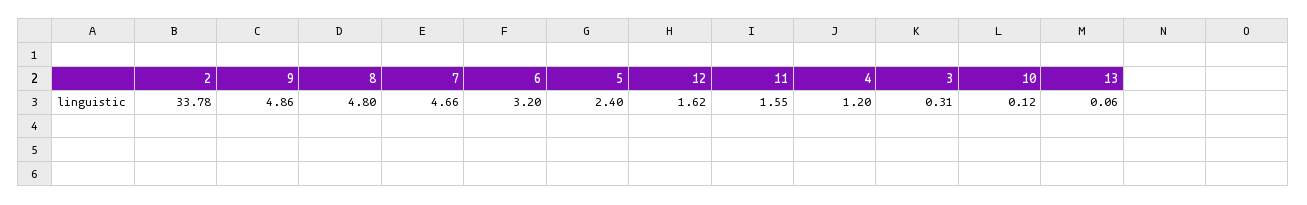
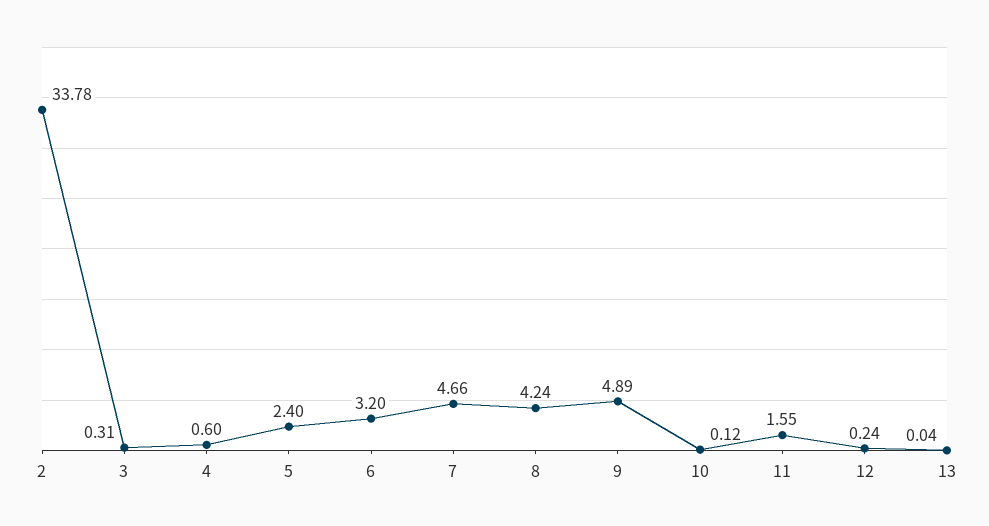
9: 4.86 -> 4.89
8: 4.8 -> 4.24
12: 1.62 -> 0.24
4: 1.2 -> 0.6
13: 0.06 -> 0.04

